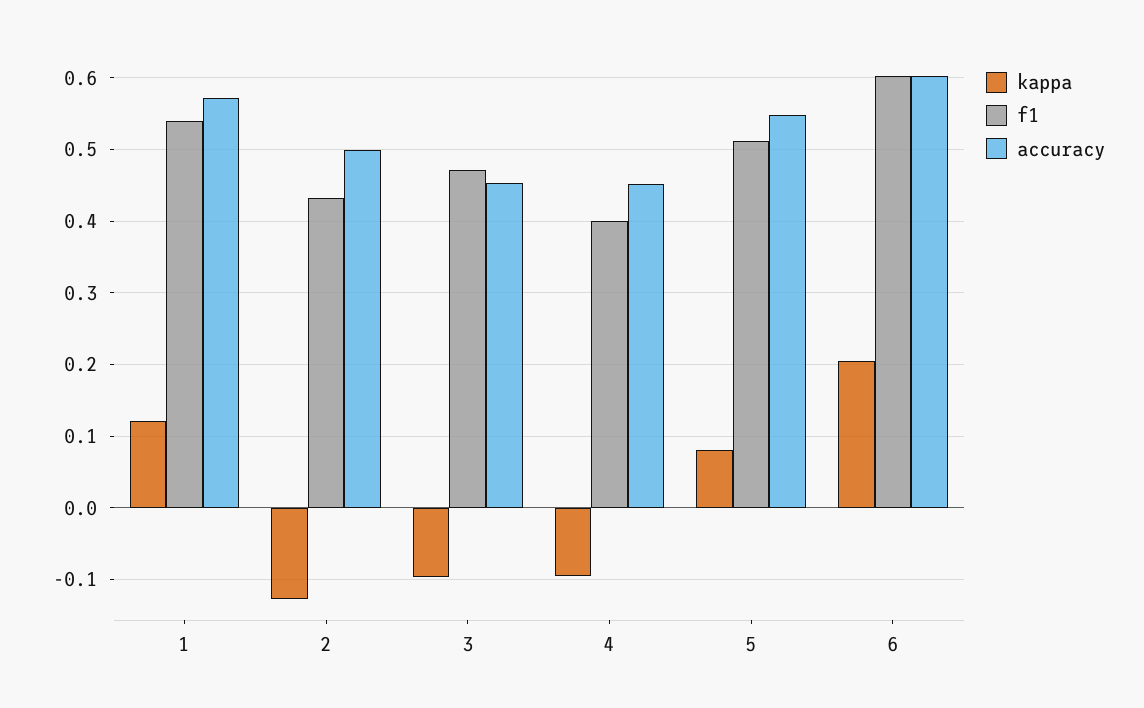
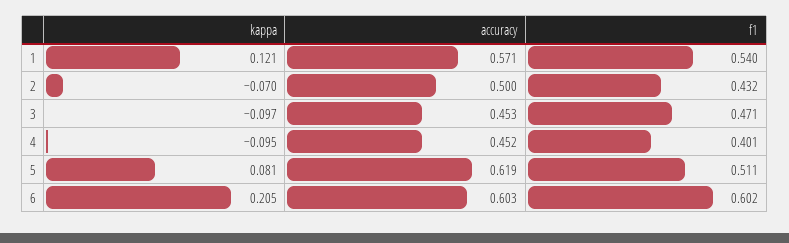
kappa, 2: -0.13 -> -0.07
accuracy, 5: 0.55 -> 0.619

